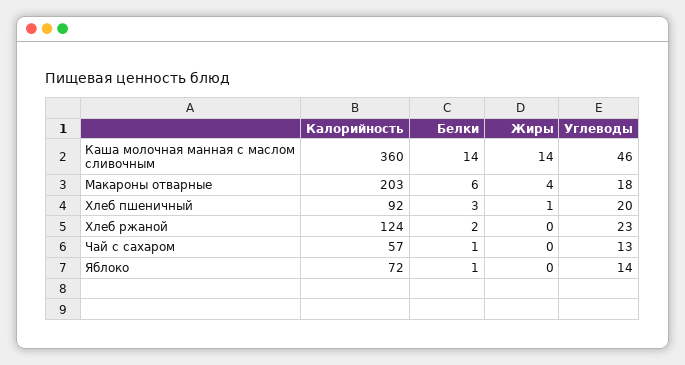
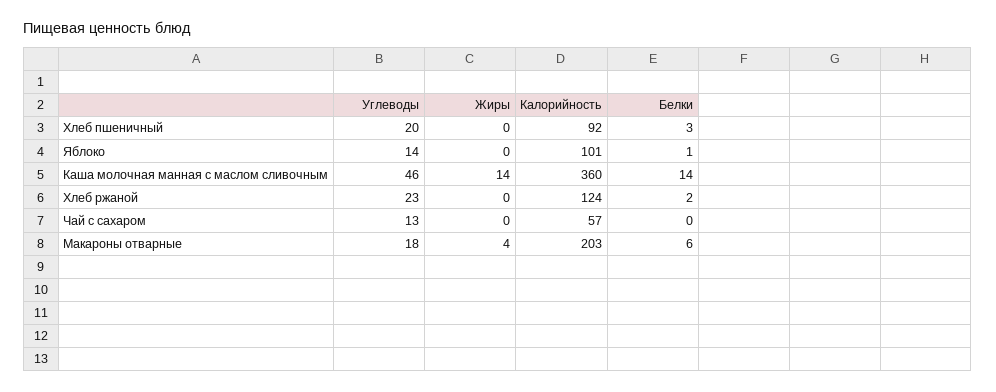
Жиры, Хлеб пшеничный: 1 -> 0
Белки, Чай с сахаром: 1 -> 0
Калорийность, Яблоко: 72 -> 101

